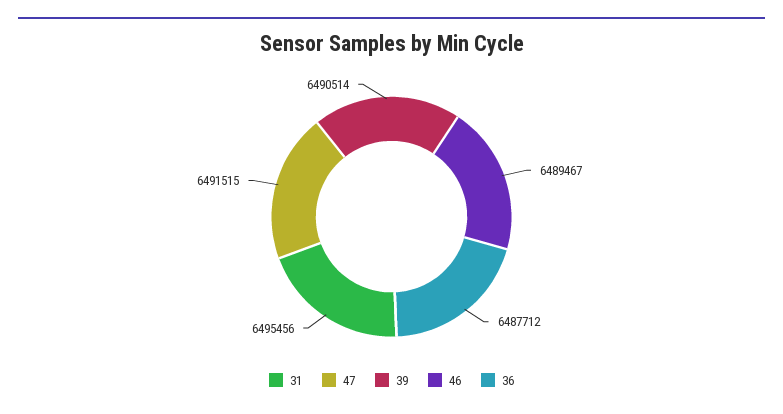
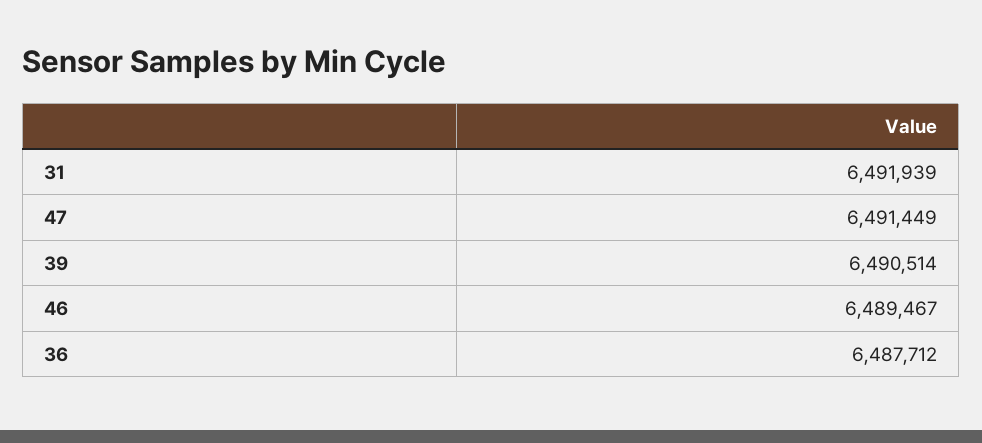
31: 6495456 -> 6491939
47: 6491515 -> 6491449

